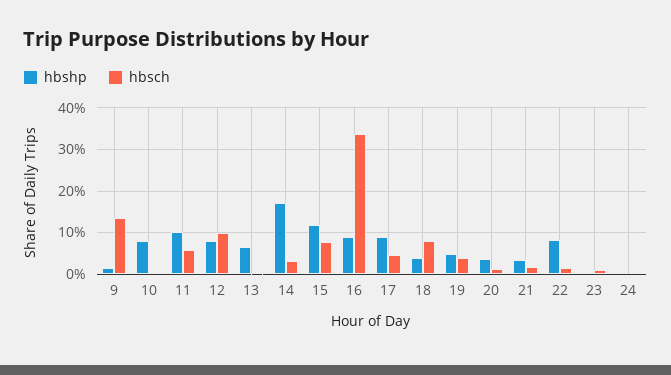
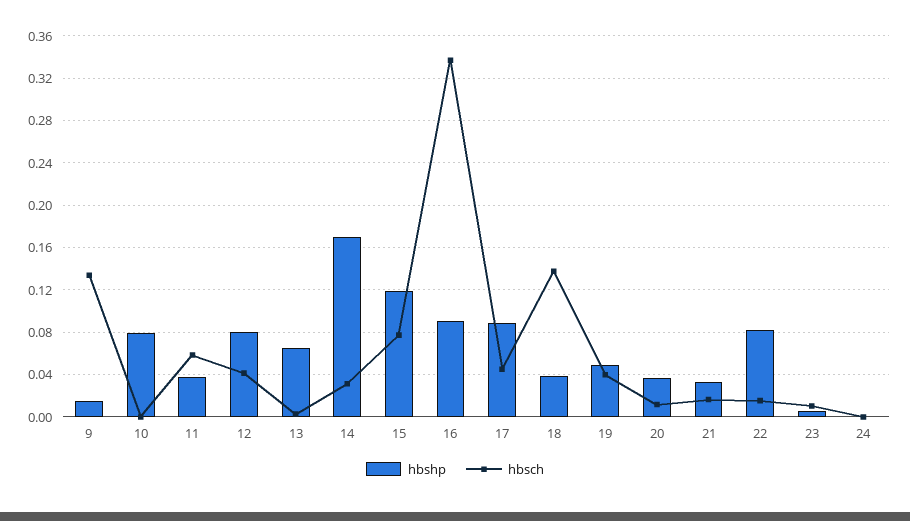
hbshp, 11: 0.1 -> 0.04
hbsch, 12: 0.1 -> 0.04
hbsch, 18: 0.08 -> 0.14

